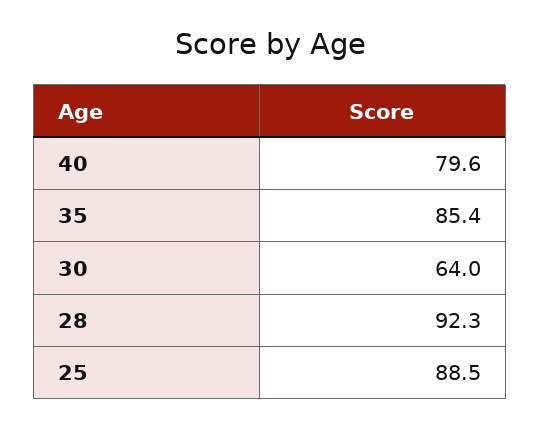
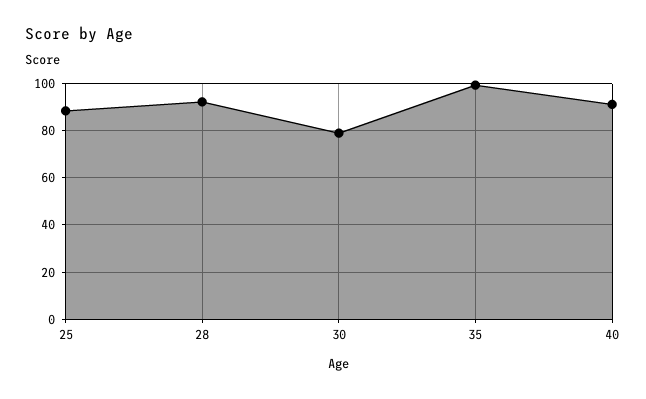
40: 79.6 -> 90
35: 85.4 -> 100
30: 64 -> 80

